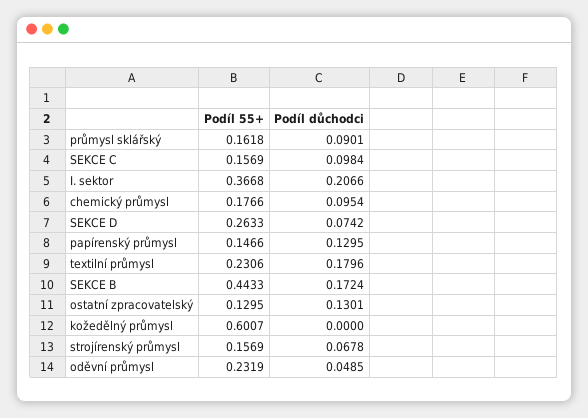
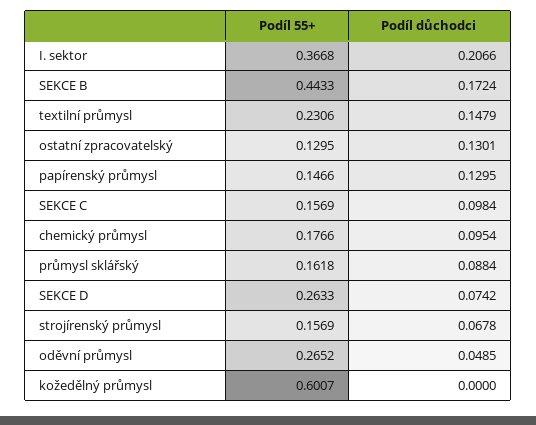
Podíl důchodci, průmysl sklářský: 0.0901 -> 0.0884
Podíl důchodci, textilní průmysl: 0.1796 -> 0.1479
Podíl 55+, oděvní průmysl: 0.2319 -> 0.2652

